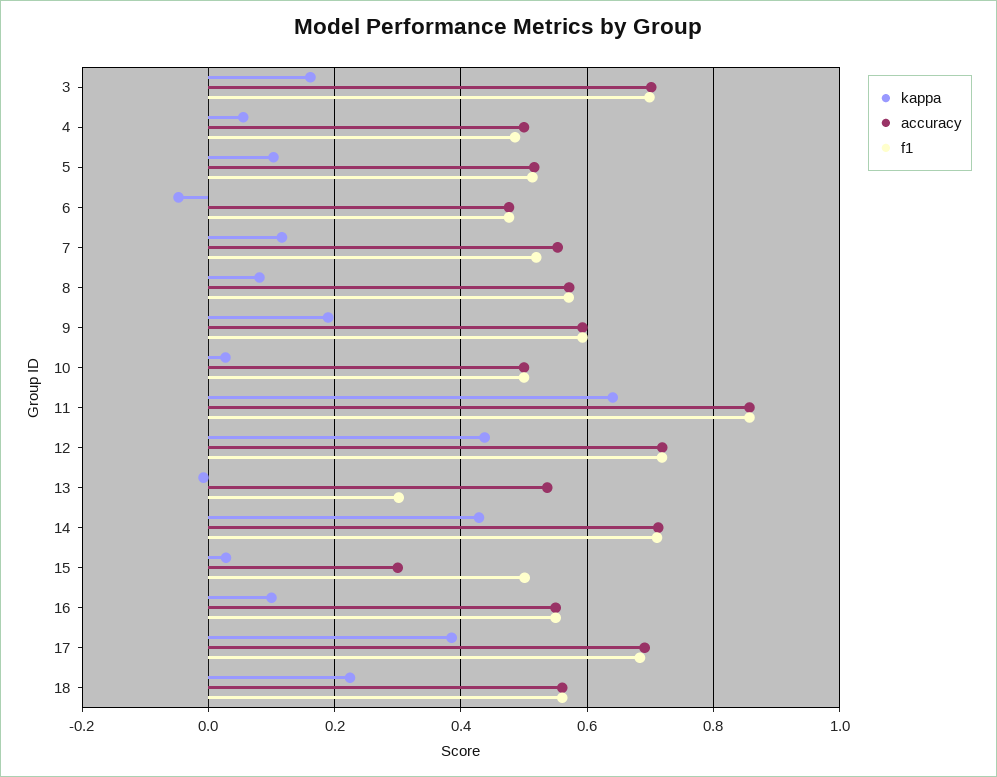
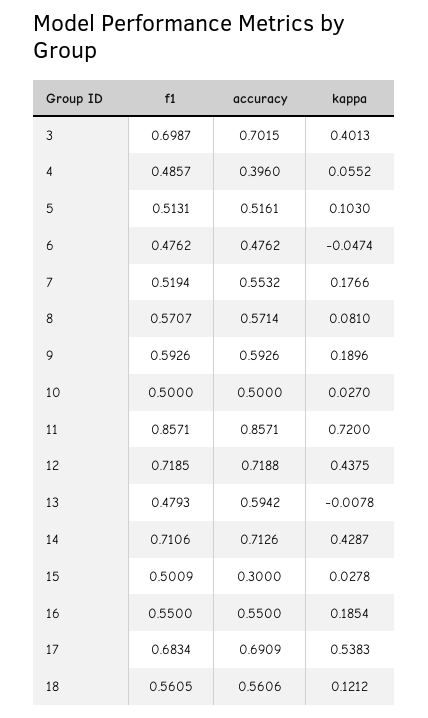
kappa, 3: 0.16 -> 0.4013
accuracy, 4: 0.5 -> 0.396
kappa, 7: 0.12 -> 0.1766
kappa, 11: 0.64 -> 0.72
accuracy, 13: 0.54 -> 0.5942
f1, 13: 0.3 -> 0.4793
kappa, 16: 0.1 -> 0.1854
kappa, 17: 0.38 -> 0.5383
kappa, 18: 0.22 -> 0.1212

